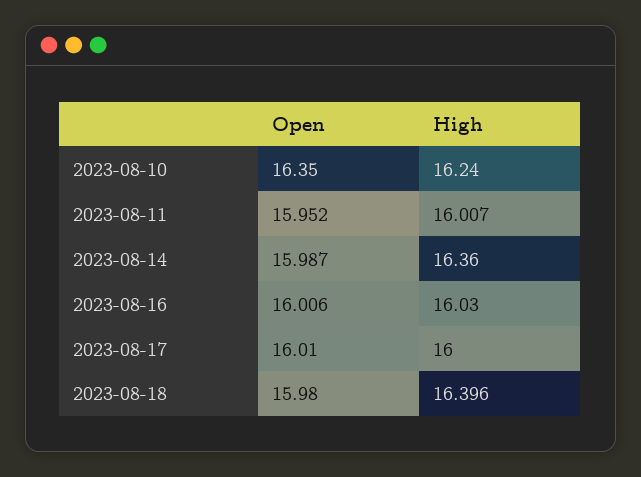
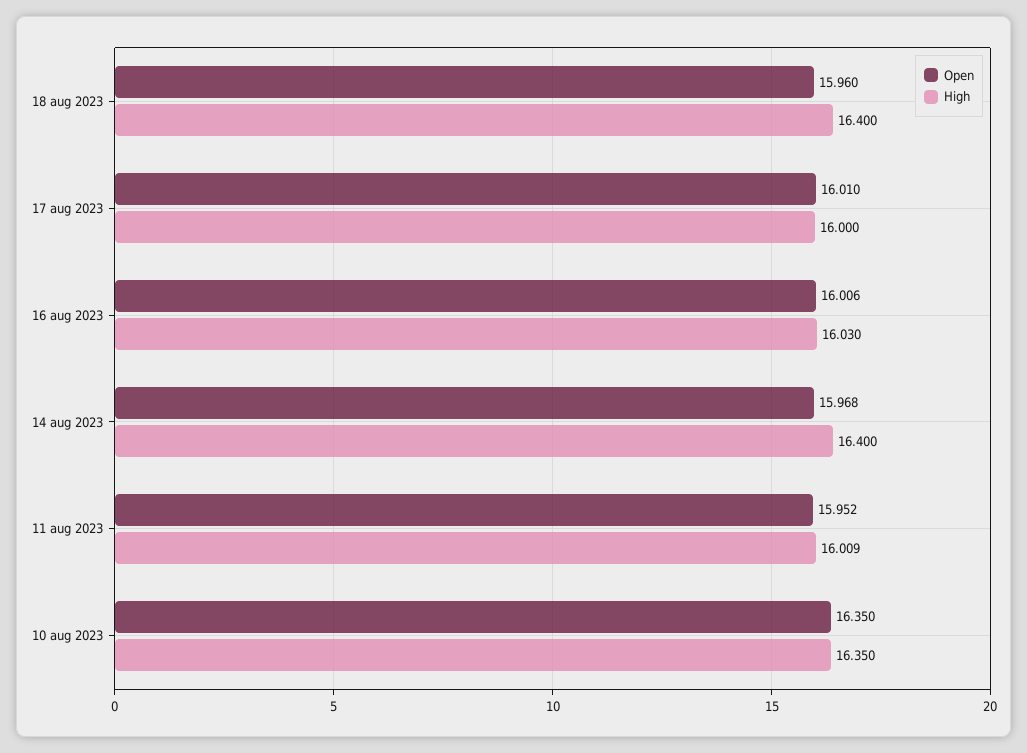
High, 2023-08-10: 16.24 -> 16.35
High, 2023-08-11: 16.007 -> 16.009
Open, 2023-08-14: 15.987 -> 15.968
High, 2023-08-14: 16.36 -> 16.4
Open, 2023-08-18: 15.98 -> 15.96
High, 2023-08-18: 16.396 -> 16.4

